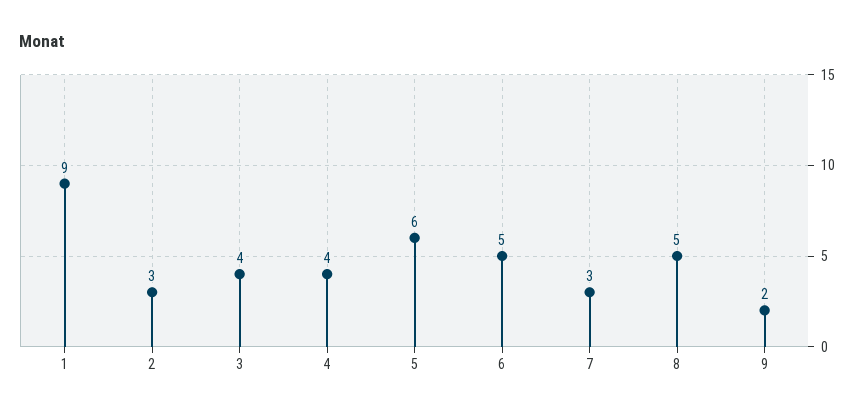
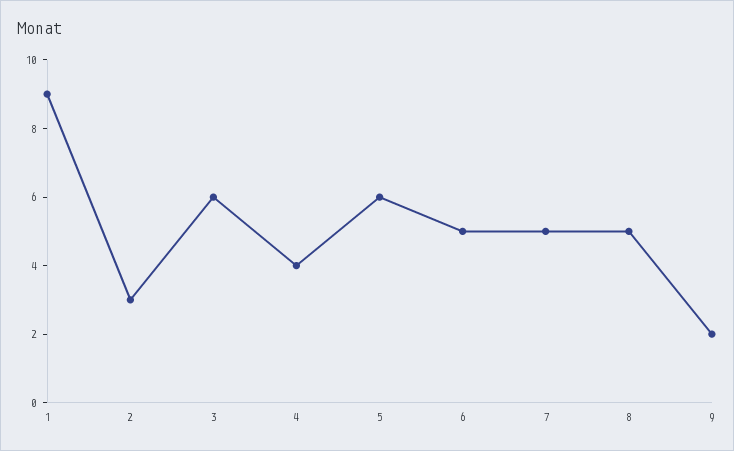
3: 4 -> 6
7: 3 -> 5

